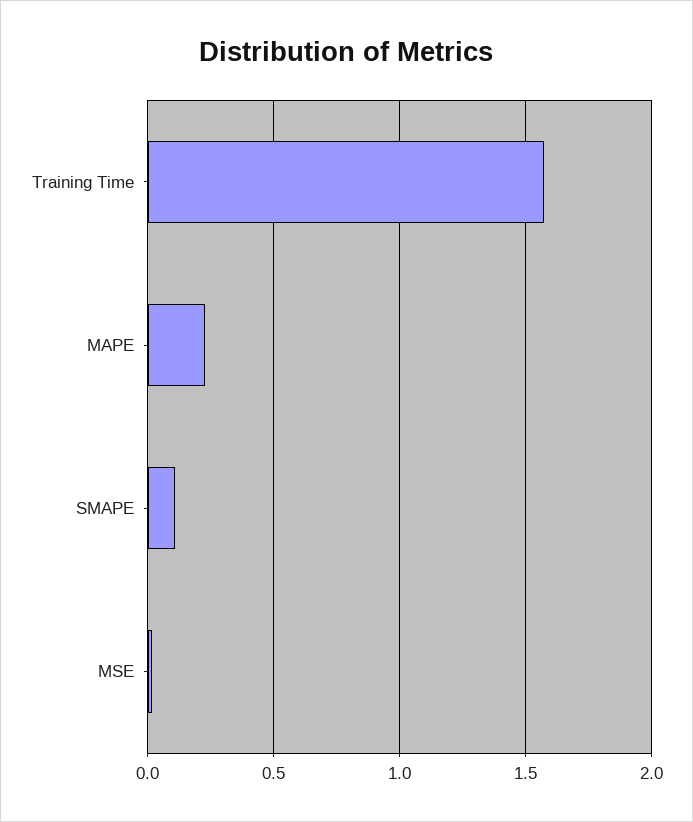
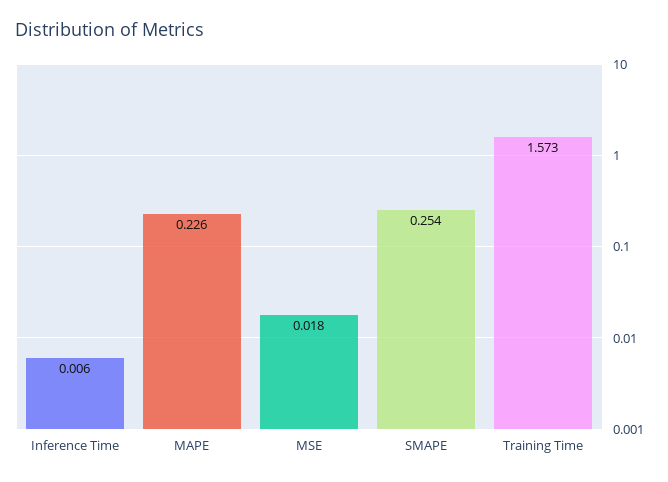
SMAPE: 0.1 -> 0.254
Inference Time: none -> 0.006

